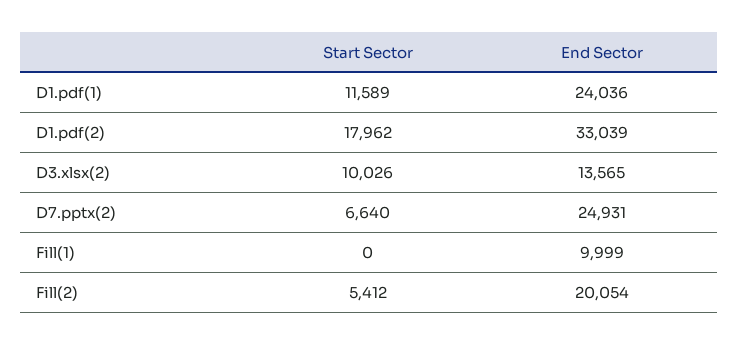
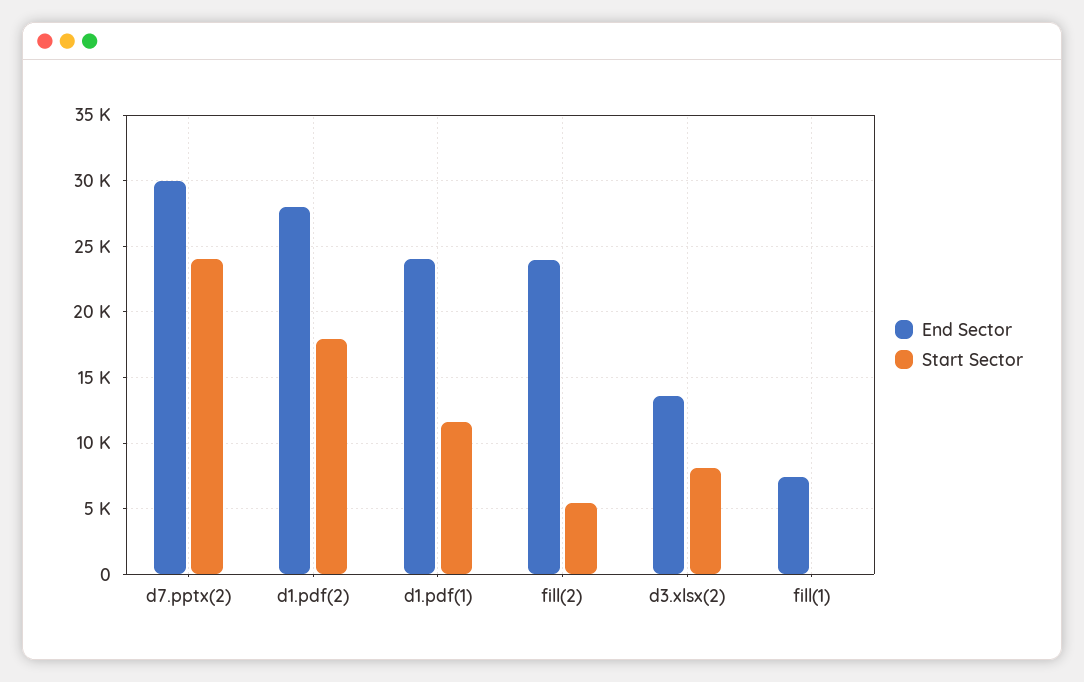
End Sector, D1.pdf(2): 33039 -> 28000
Start Sector, D3.xlsx(2): 10026 -> 8000
Start Sector, D7.pptx(2): 6640 -> 24000
End Sector, D7.pptx(2): 24931 -> 30000
End Sector, Fill(1): 9999 -> 7500
End Sector, Fill(2): 20054 -> 24000

